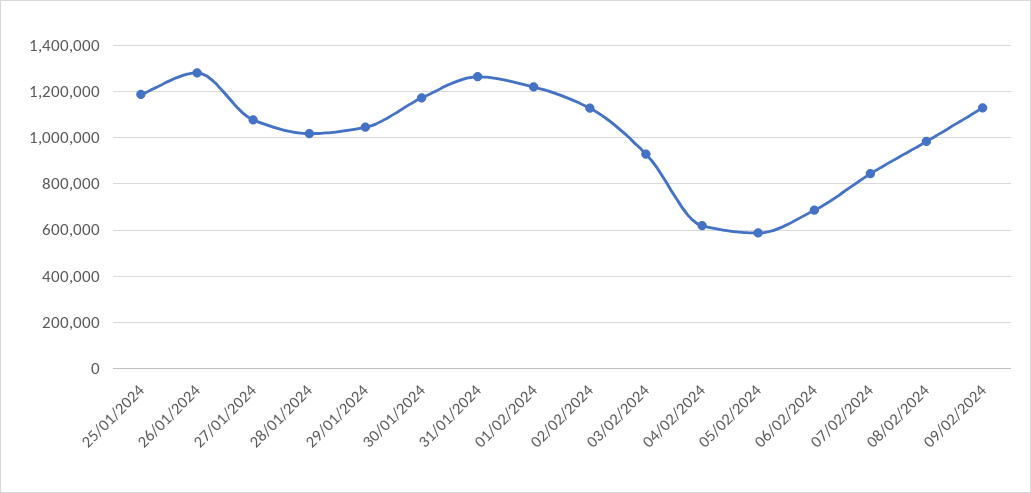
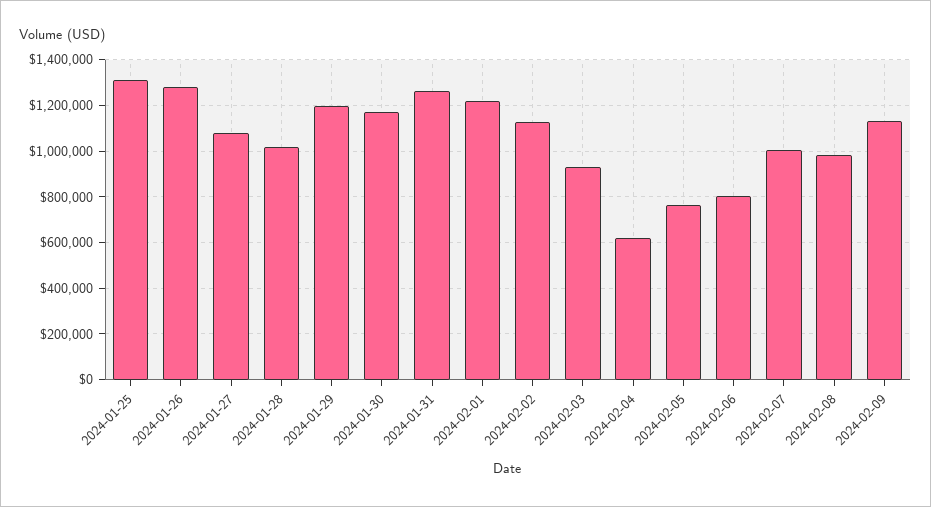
25/01/2024: 1200000 -> 1300000
29/01/2024: 1050000 -> 1200000
05/02/2024: 600000 -> 750000
06/02/2024: 700000 -> 800000
07/02/2024: 850000 -> 1000000

